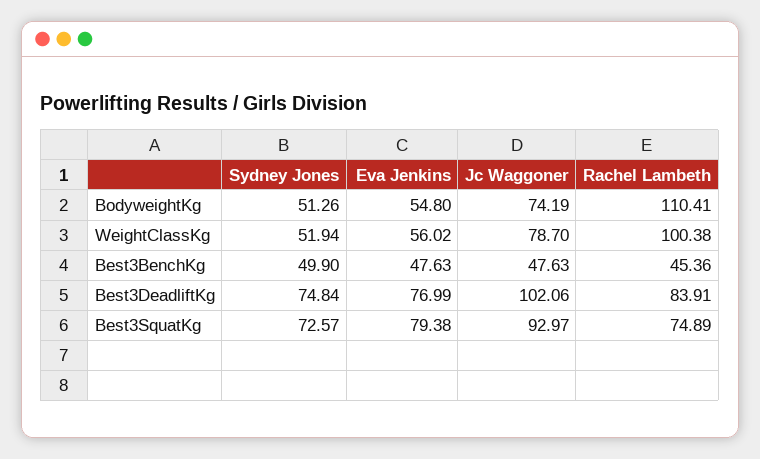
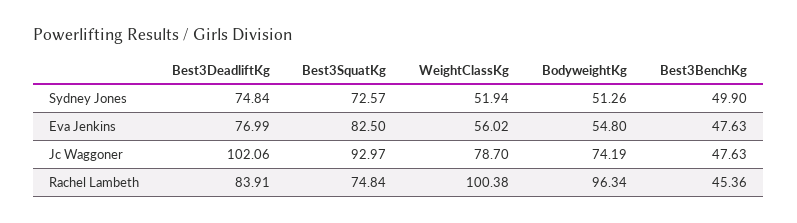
Rachel Lambeth, BodyweightKg: 110.41 -> 96.34
Eva Jenkins, Best3SquatKg: 79.38 -> 82.5
Rachel Lambeth, Best3SquatKg: 74.89 -> 74.84

